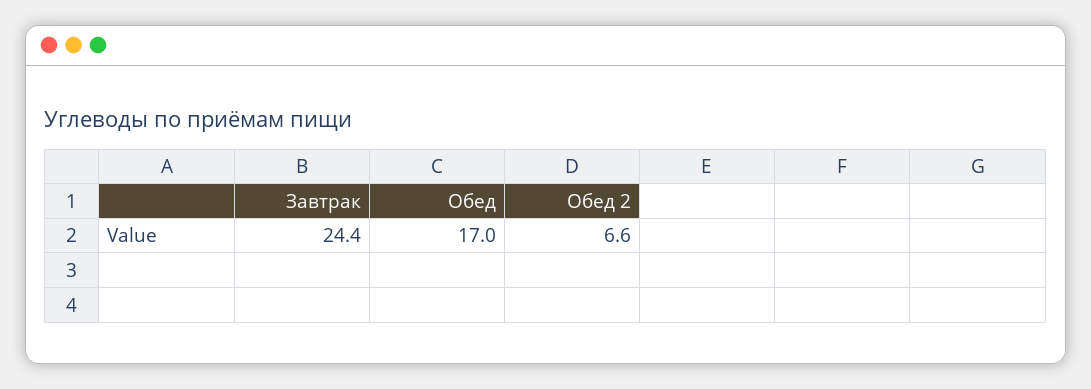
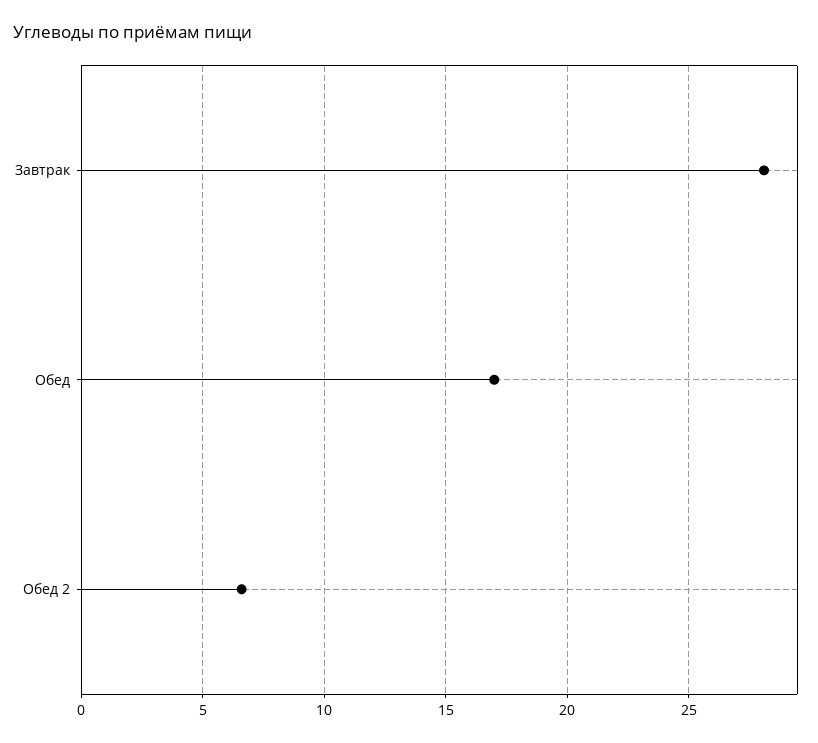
Завтрак: 24.4 -> 28

